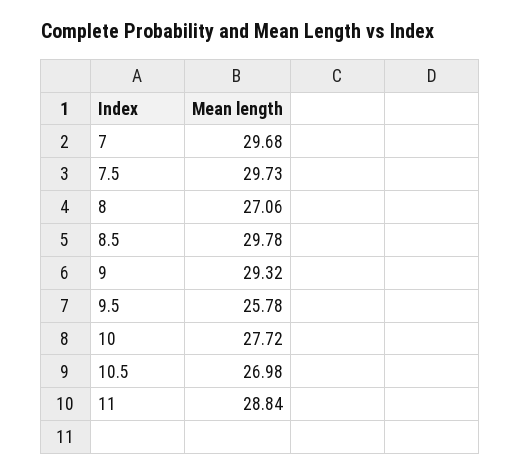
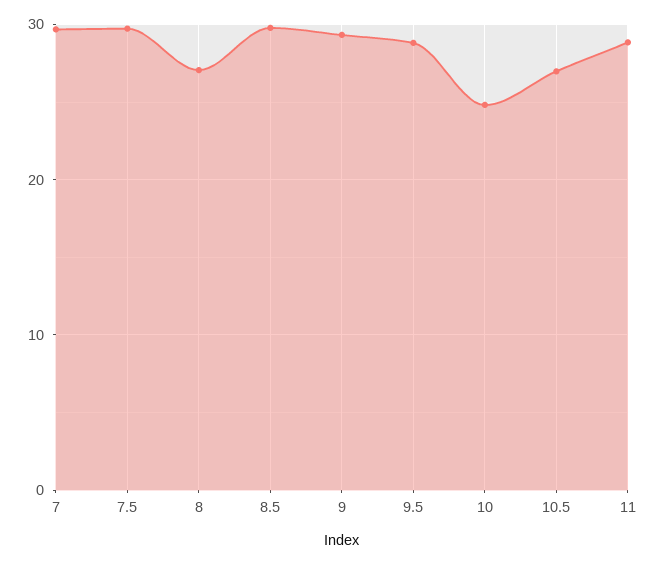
9.5: 25.78 -> 29
10: 27.72 -> 25

